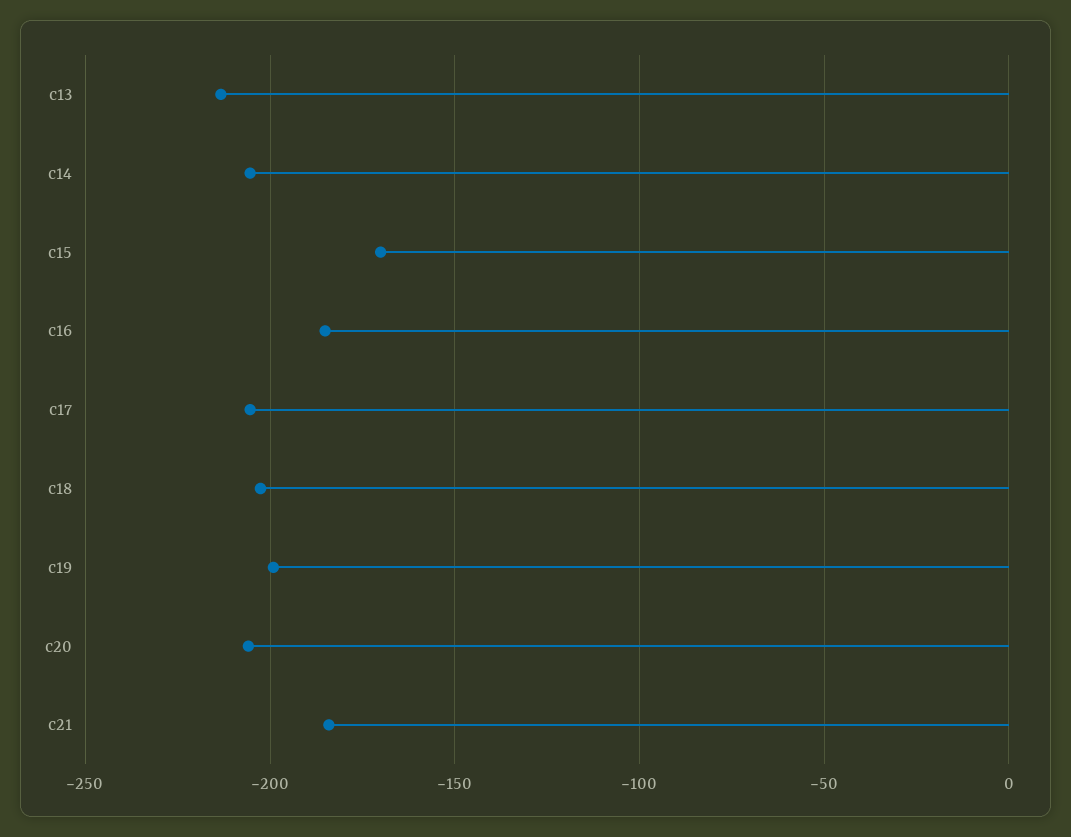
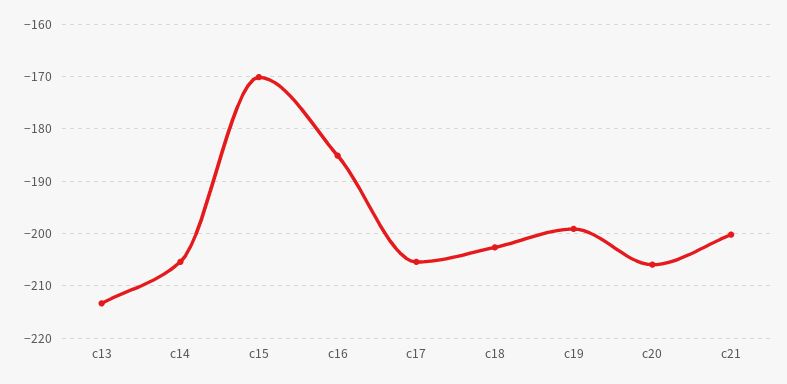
c21: -185 -> -200

